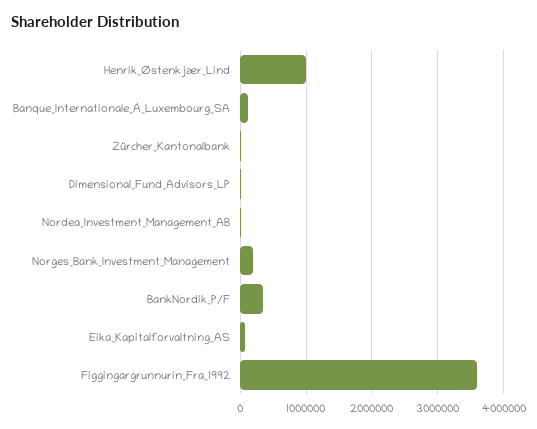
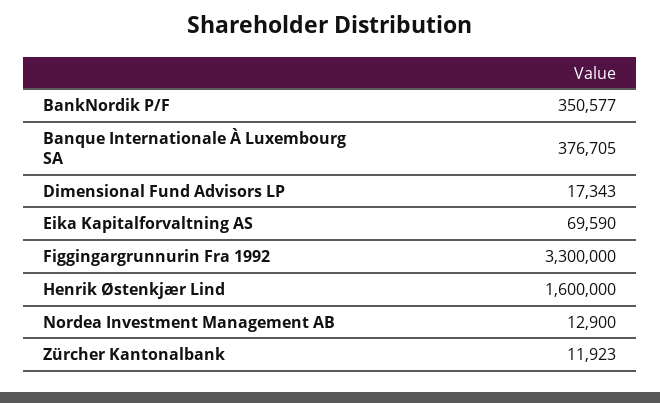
Henrik_Østenkjær_Lind: 1000000 -> 1600000
Banque_Internationale_À_Luxembourg_SA: 100000 -> 376705
Norges_Bank_Investment_Management: 200000 -> none
Figgingargrunnurin_Fra_1992: 3600000 -> 3300000

